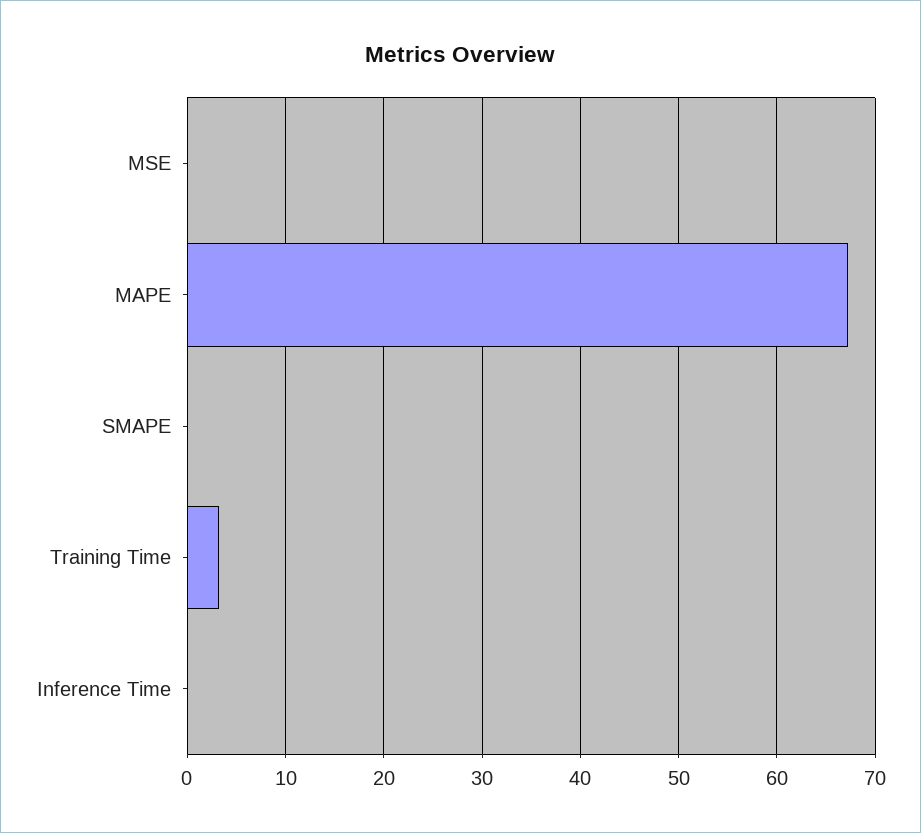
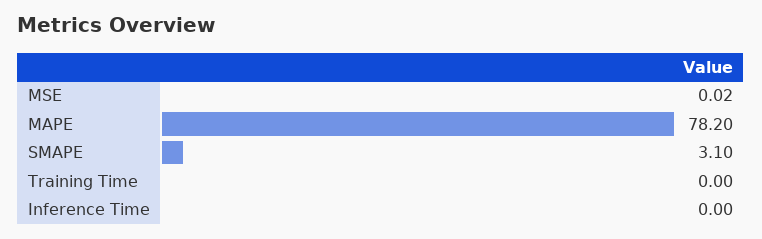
MAPE: 67 -> 78.2
SMAPE: 0 -> 3.1
Training Time: 3 -> 0

